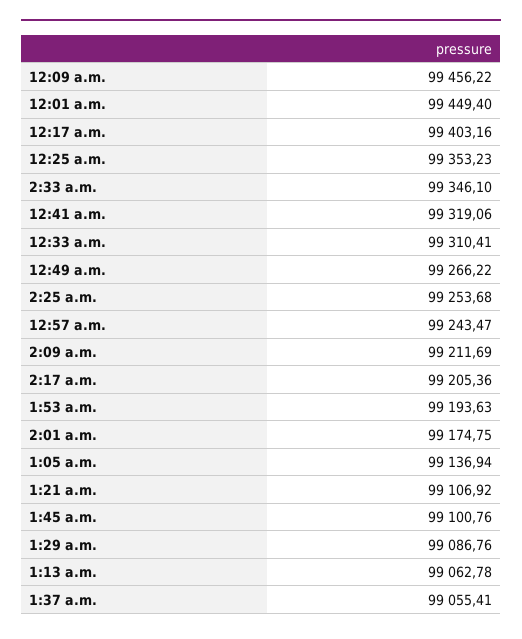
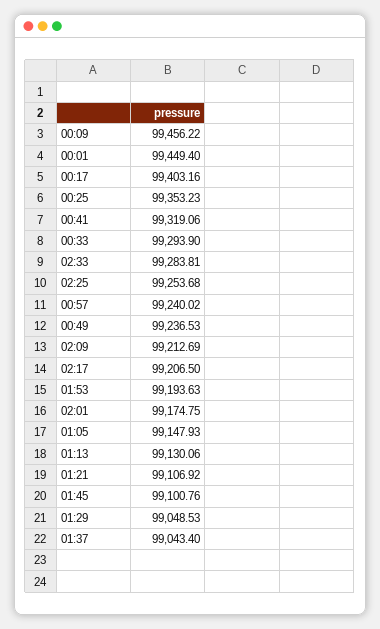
2:33 a.m.: 99346.1 -> 99283.81
12:33 a.m.: 99310.41 -> 99293.9
12:49 a.m.: 99266.22 -> 99236.53
12:57 a.m.: 99243.47 -> 99240.02
2:09 a.m.: 99211.69 -> 99212.69
2:17 a.m.: 99205.36 -> 99206.5
1:05 a.m.: 99136.94 -> 99147.93
1:29 a.m.: 99086.76 -> 99048.53
1:13 a.m.: 99062.78 -> 99130.06
1:37 a.m.: 99055.41 -> 99043.4

